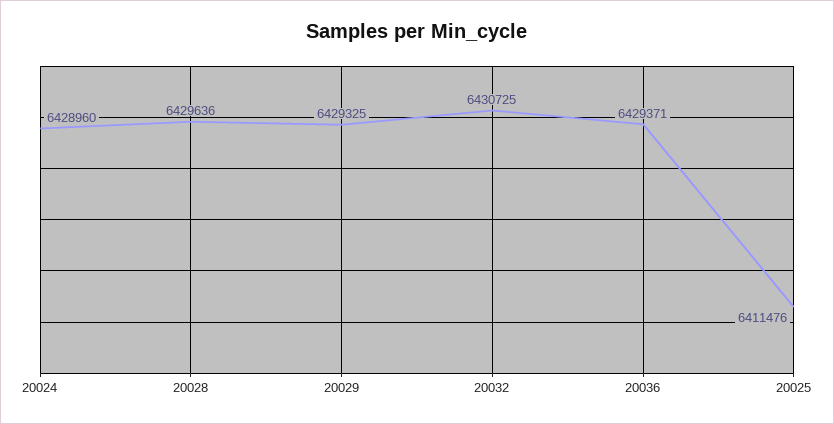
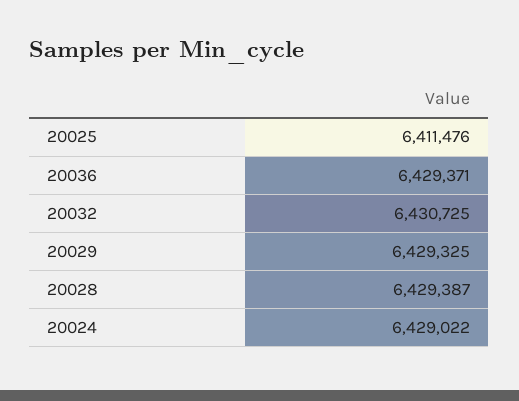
20024: 6428960 -> 6429022
20028: 6429636 -> 6429387

